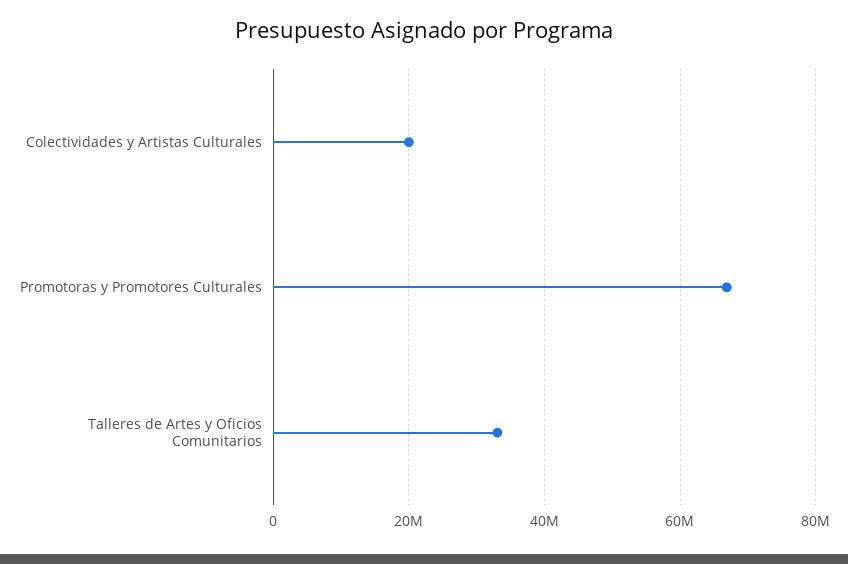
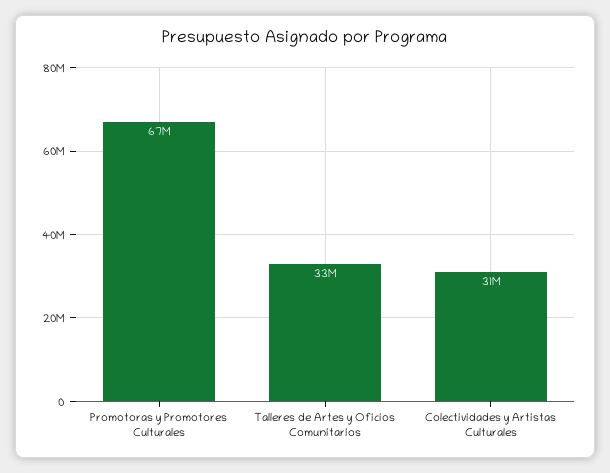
Colectividades y Artistas Culturales: 20000000 -> 31000000

